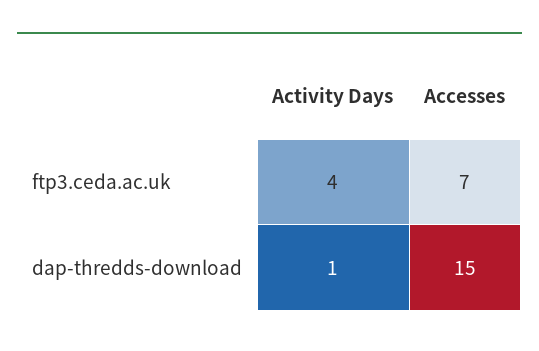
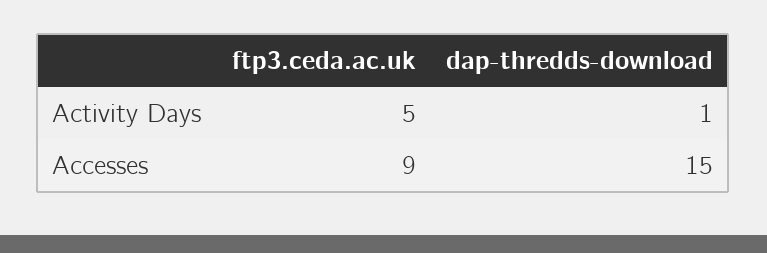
Activity Days, ftp3.ceda.ac.uk: 4 -> 5
Accesses, ftp3.ceda.ac.uk: 7 -> 9

